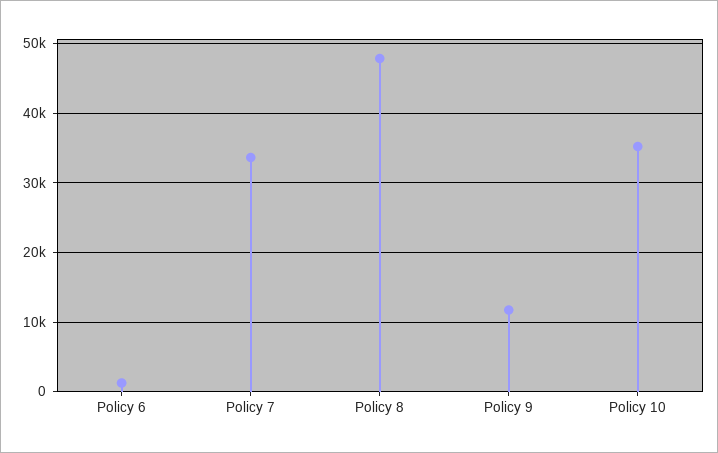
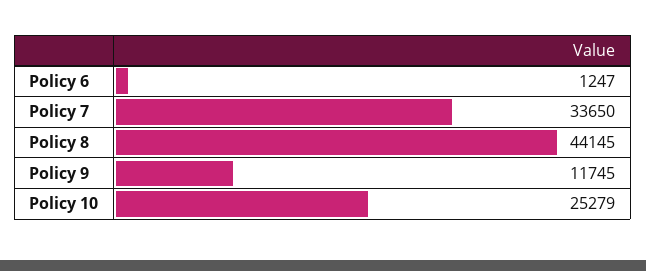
Policy 8: 48000 -> 44145
Policy 10: 35000 -> 25279

